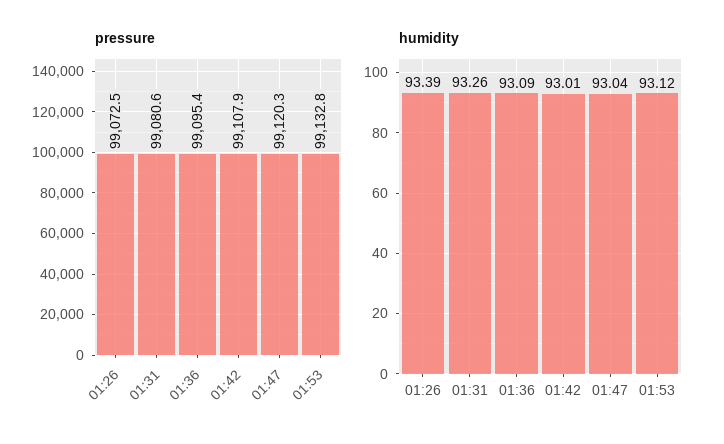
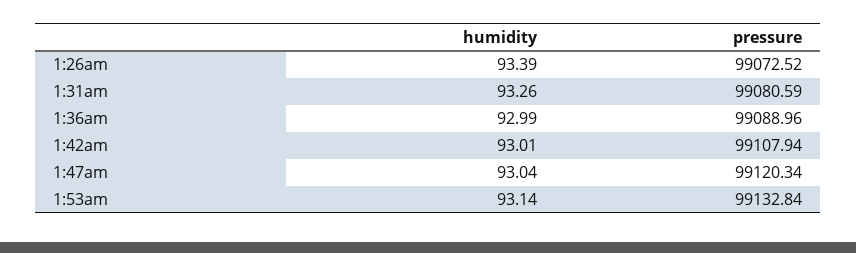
pressure, 01:36: 99095.4 -> 99088.96
humidity, 01:36: 93.09 -> 92.99
humidity, 01:53: 93.12 -> 93.14

